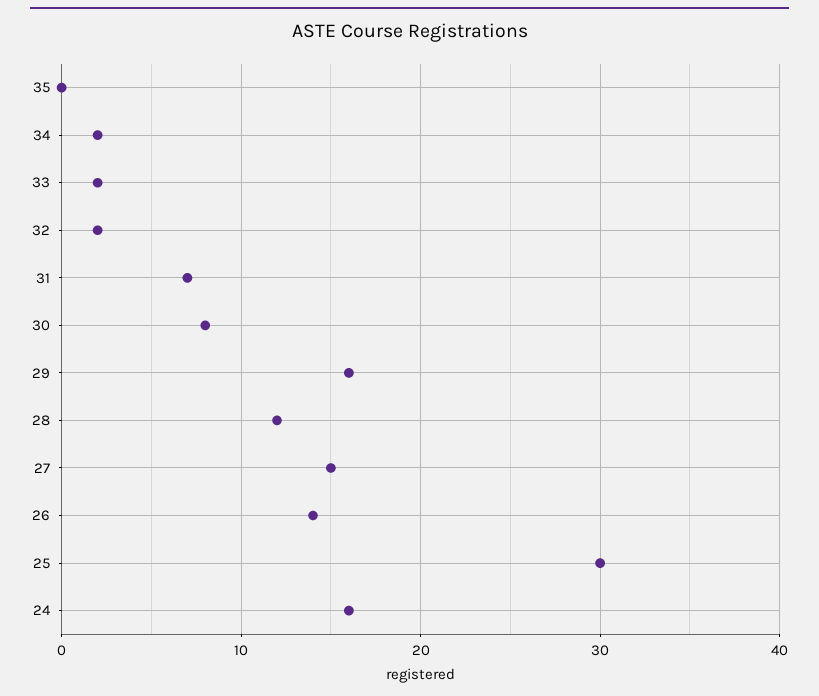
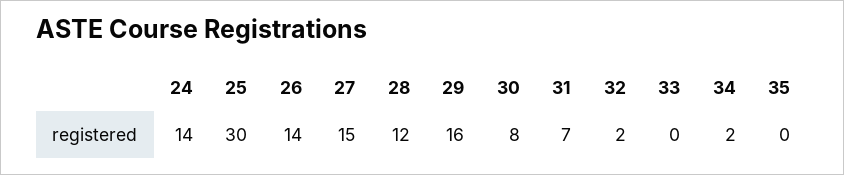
33: 2 -> 0
24: 16 -> 14

